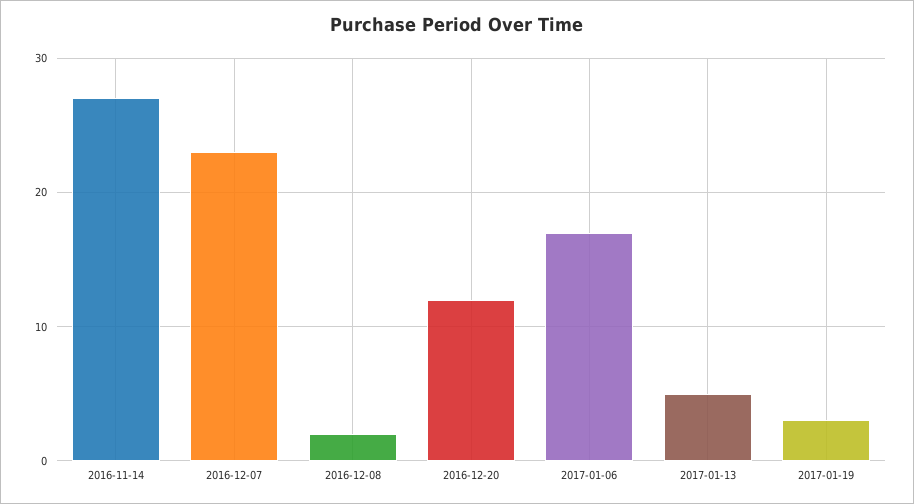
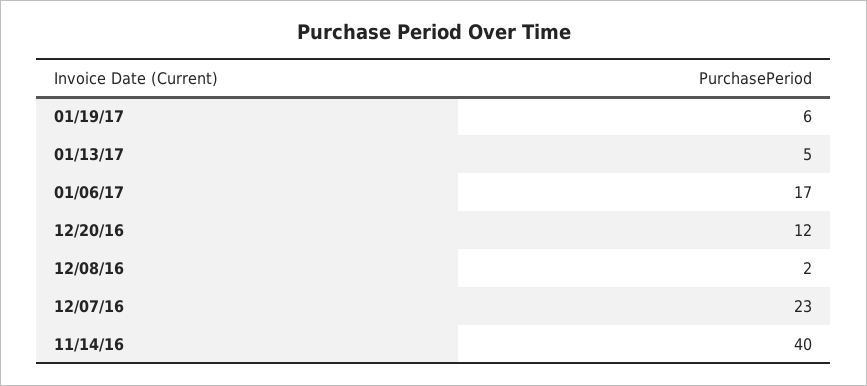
2016-11-14: 27 -> 40
2017-01-19: 3 -> 6

